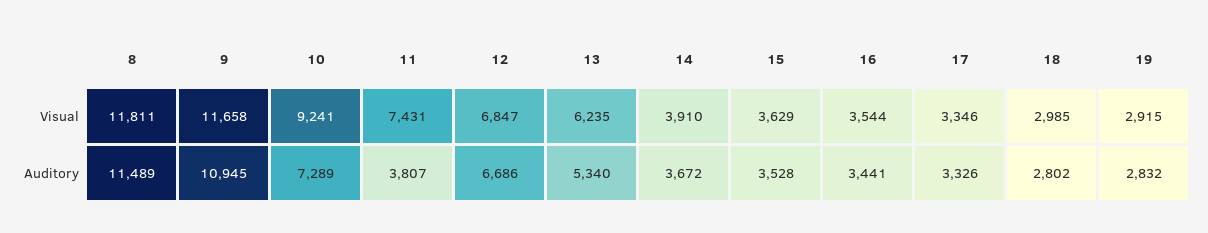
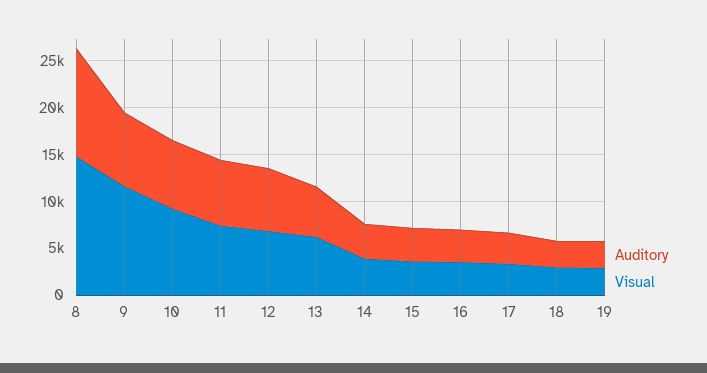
Visual, 8: 11811 -> 15000
Auditory, 9: 10945 -> 8000
Auditory, 11: 3807 -> 7000

